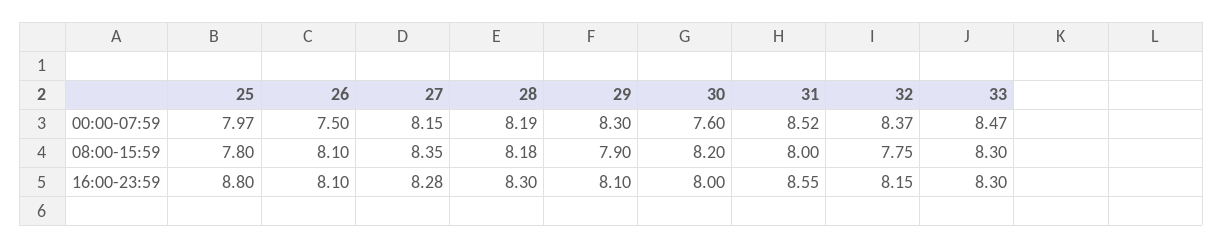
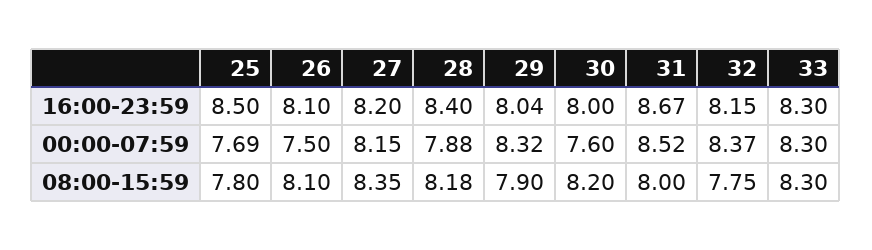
25, 00:00-07:59: 7.97 -> 7.69
28, 00:00-07:59: 8.19 -> 7.88
29, 00:00-07:59: 8.3 -> 8.32
33, 00:00-07:59: 8.47 -> 8.3
25, 16:00-23:59: 8.8 -> 8.5
27, 16:00-23:59: 8.28 -> 8.2
28, 16:00-23:59: 8.3 -> 8.4
29, 16:00-23:59: 8.1 -> 8.04
31, 16:00-23:59: 8.55 -> 8.67

